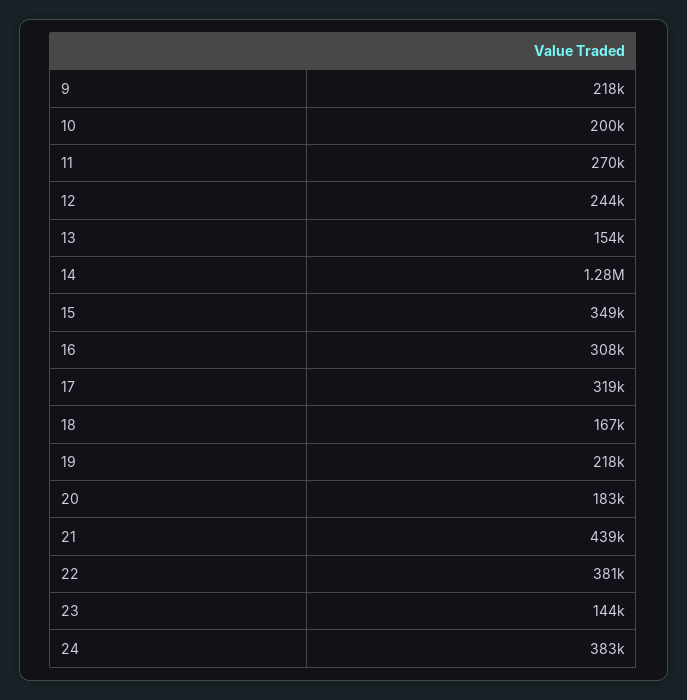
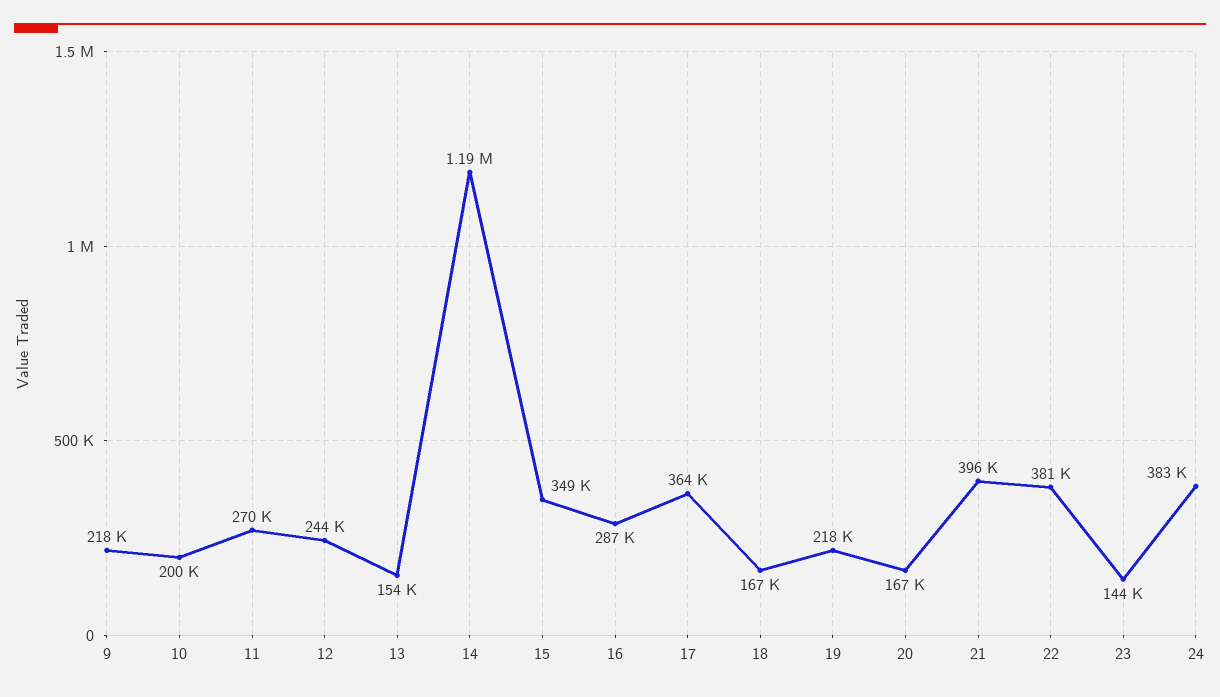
14: 1280000 -> 1190000
16: 308000 -> 287000
17: 319000 -> 364000
20: 183000 -> 167000
21: 439000 -> 396000

